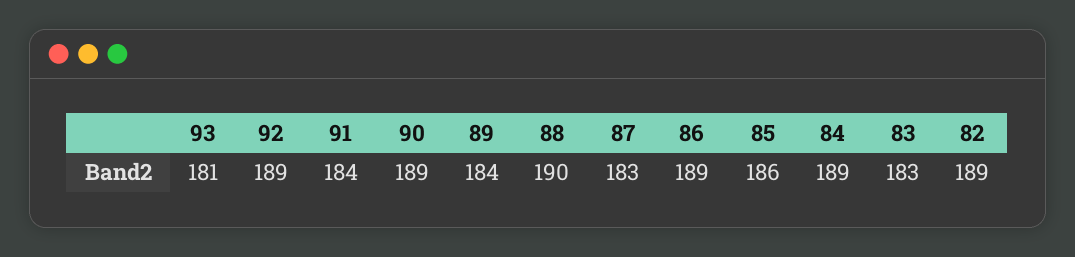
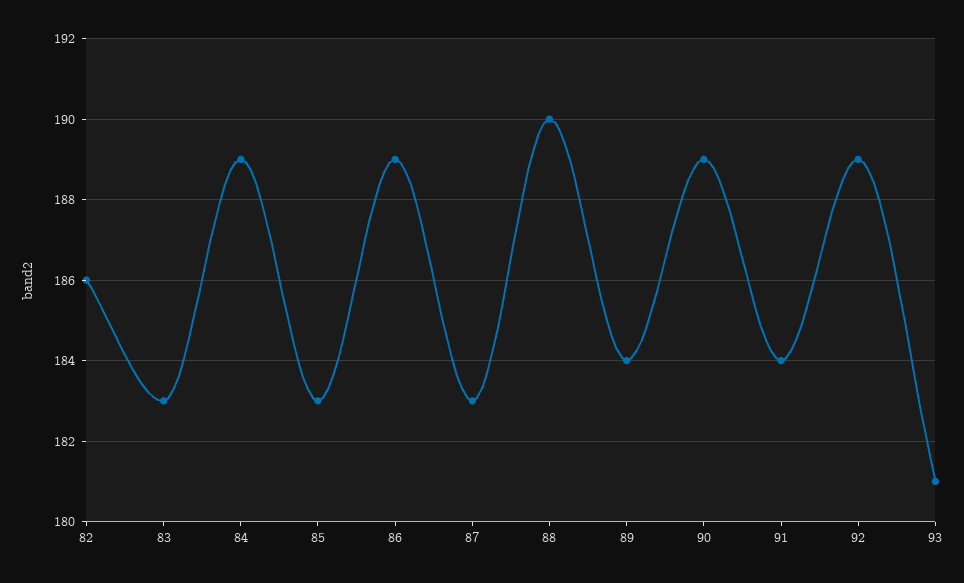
85: 186 -> 183
82: 189 -> 186

